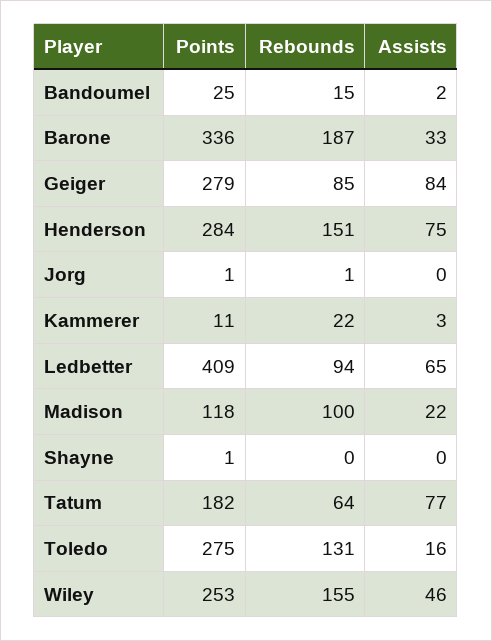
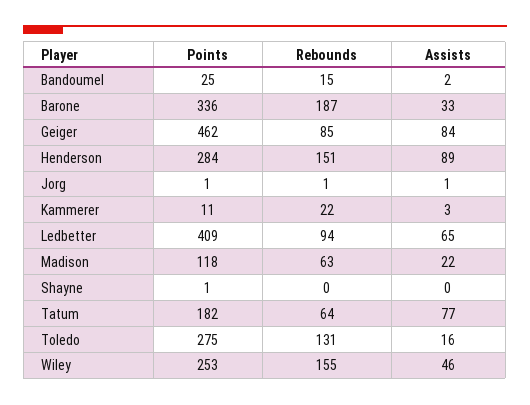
Points, Geiger: 279 -> 462
Assists, Henderson: 75 -> 89
Assists, Jorg: 0 -> 1
Rebounds, Madison: 100 -> 63

